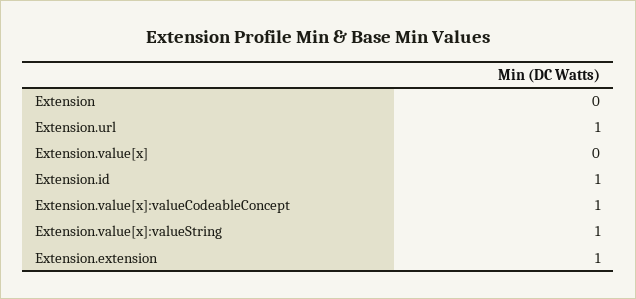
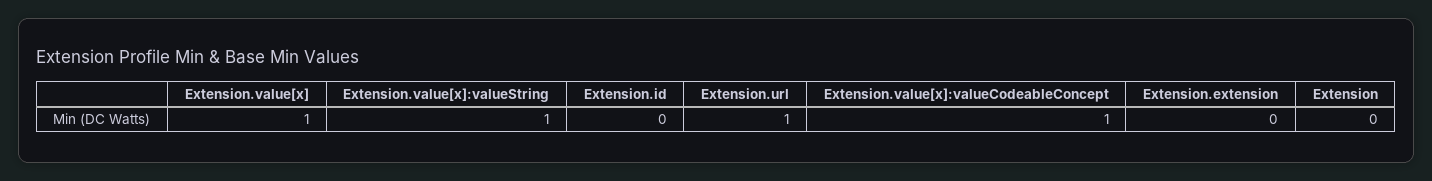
Extension.value[x]: 0 -> 1
Extension.id: 1 -> 0
Extension.extension: 1 -> 0

